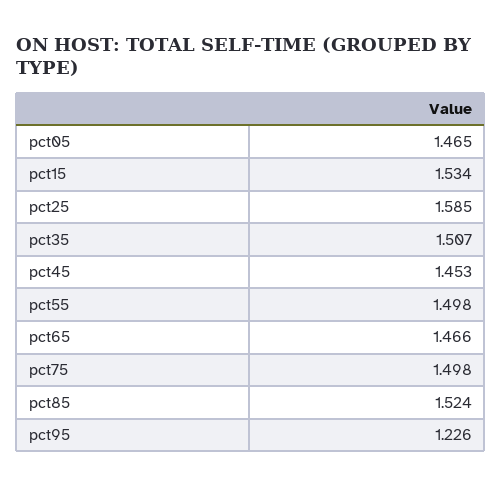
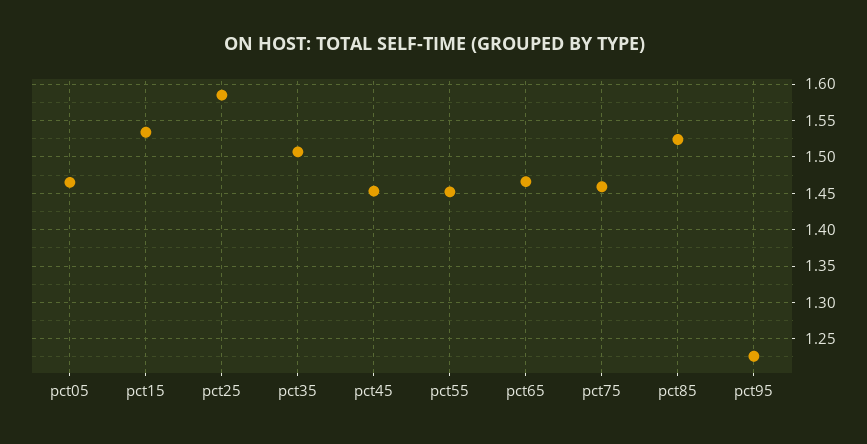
pct55: 1.498 -> 1.45
pct75: 1.498 -> 1.46

